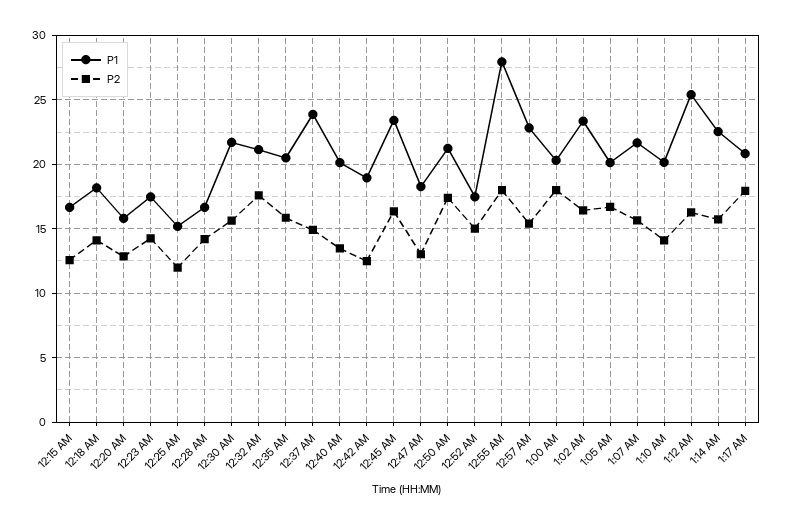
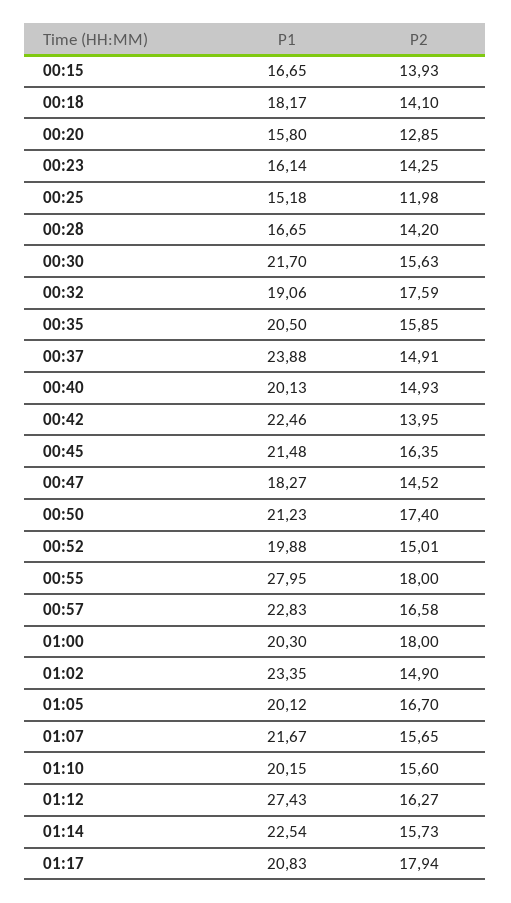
P2, 12:15 AM: 12.5 -> 13.93
P1, 12:23 AM: 17.5 -> 16.14
P1, 12:32 AM: 21 -> 19.06
P2, 12:40 AM: 13.5 -> 14.93
P1, 12:42 AM: 19 -> 22.46
P2, 12:42 AM: 12.5 -> 13.95
P1, 12:45 AM: 23.5 -> 21.48
P2, 12:47 AM: 13 -> 14.52
P1, 12:52 AM: 17.5 -> 19.88
P2, 12:57 AM: 15.5 -> 16.58
P2, 1:02 AM: 16.5 -> 14.9
P2, 1:10 AM: 14 -> 15.6
P1, 1:12 AM: 25.5 -> 27.43

